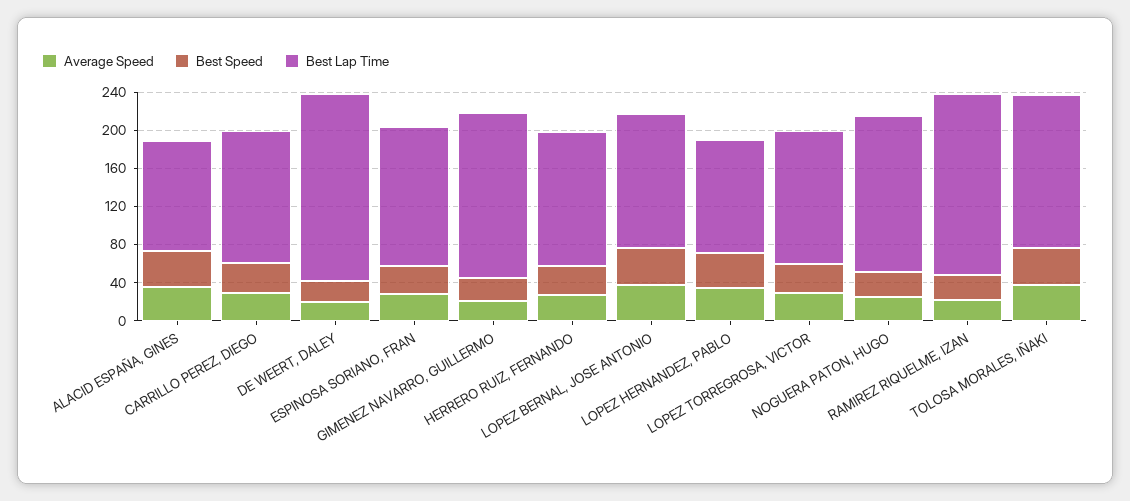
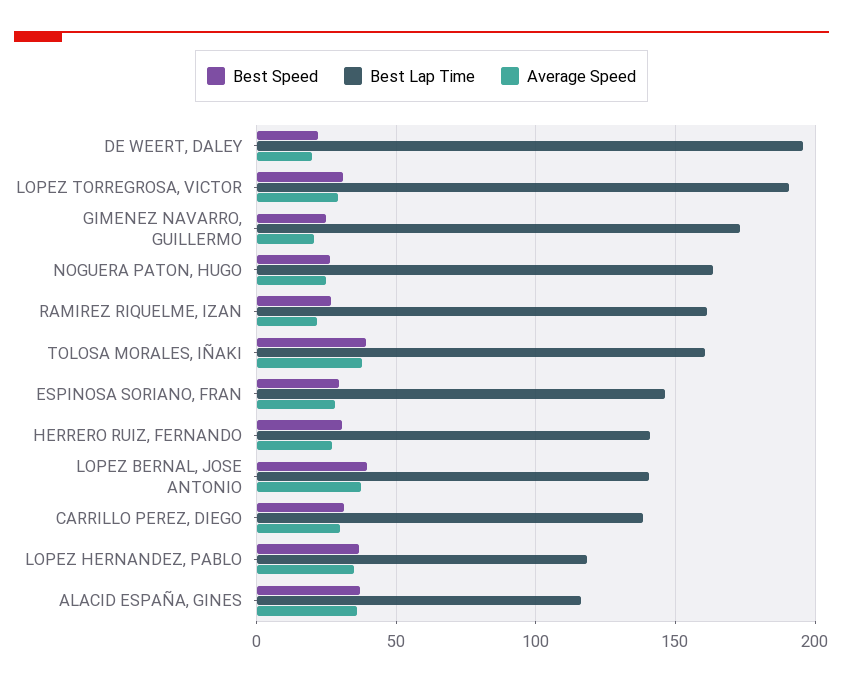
Best Lap Time, LOPEZ TORREGROSA, VICTOR: 140 -> 190
Best Lap Time, RAMIREZ RIQUELME, IZAN: 190 -> 160

